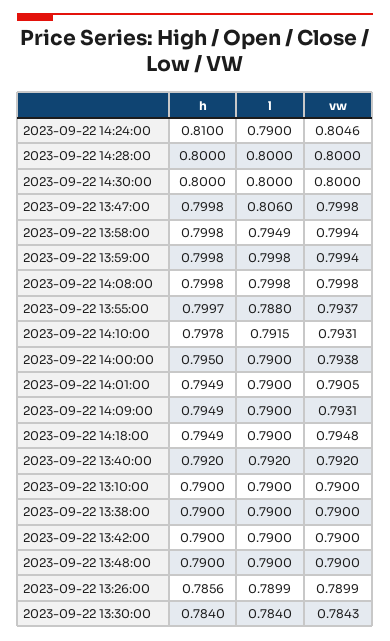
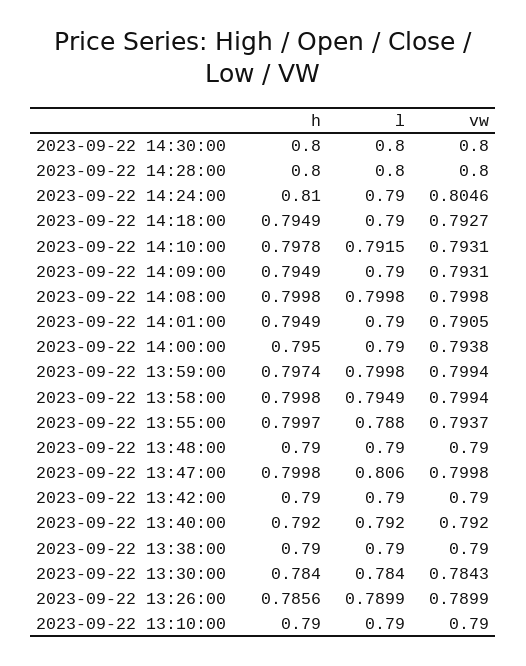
h, 2023-09-22 13:59:00: 0.7998 -> 0.7974
vw, 2023-09-22 14:18:00: 0.7948 -> 0.7927

